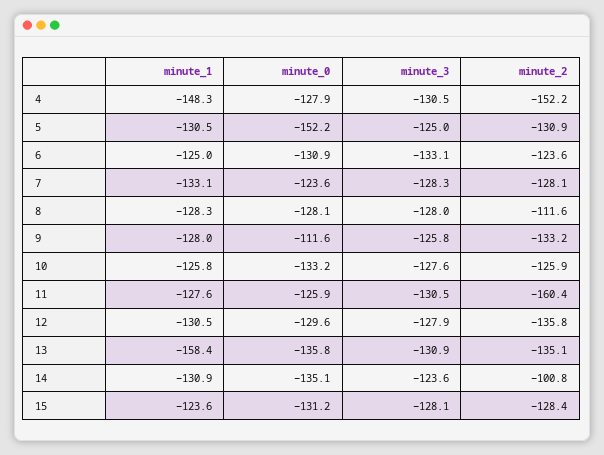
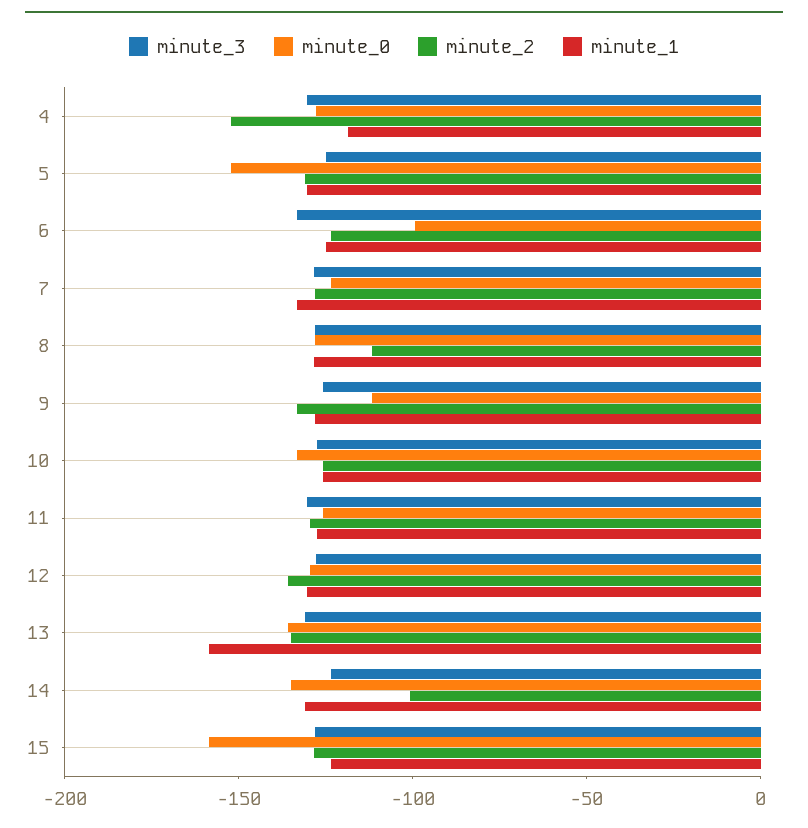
minute_1, 4: -148.3 -> -120
minute_0, 6: -130.9 -> -100
minute_2, 11: -160.4 -> -130
minute_0, 15: -131.2 -> -160

